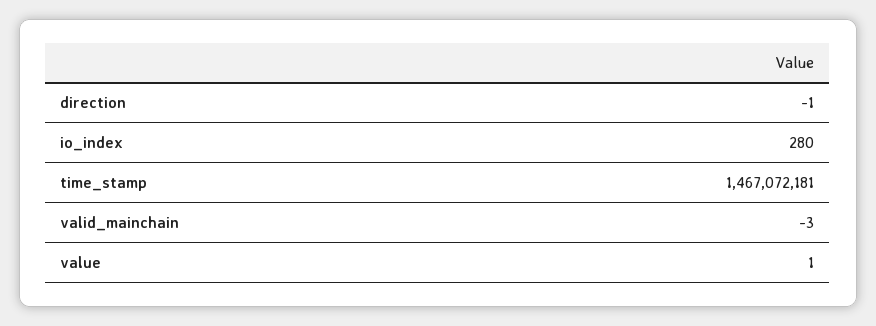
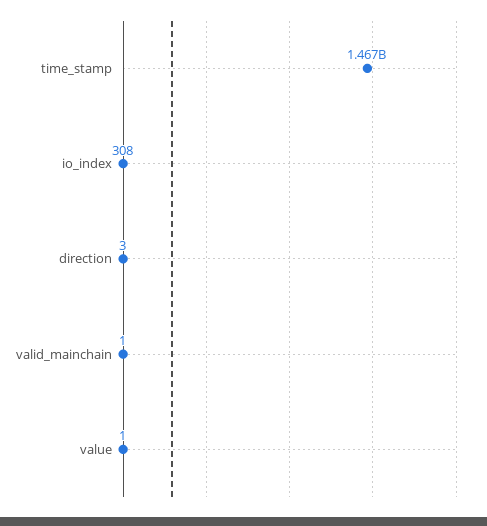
direction: -1 -> 3
io_index: 280 -> 308
valid_mainchain: -3 -> 1

